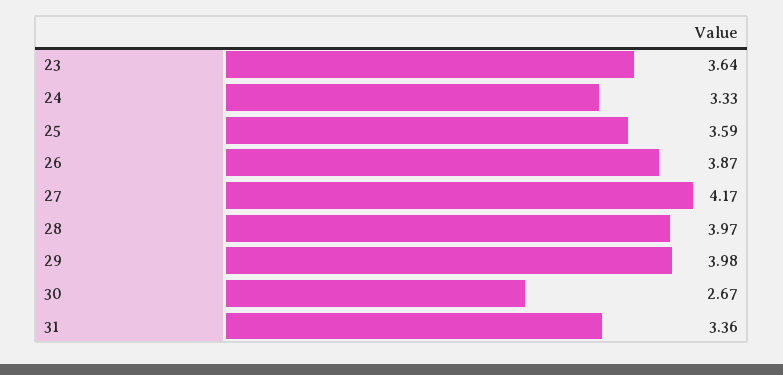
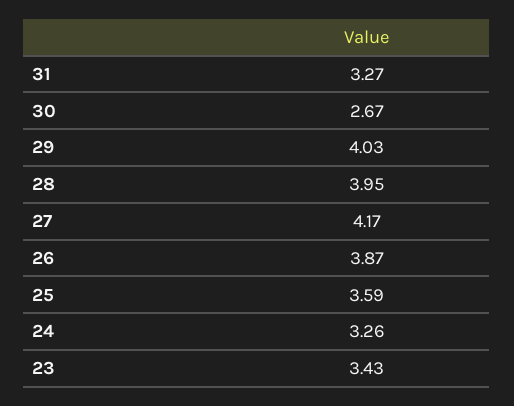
23: 3.64 -> 3.43
24: 3.33 -> 3.26
28: 3.97 -> 3.95
29: 3.98 -> 4.03
31: 3.36 -> 3.27

